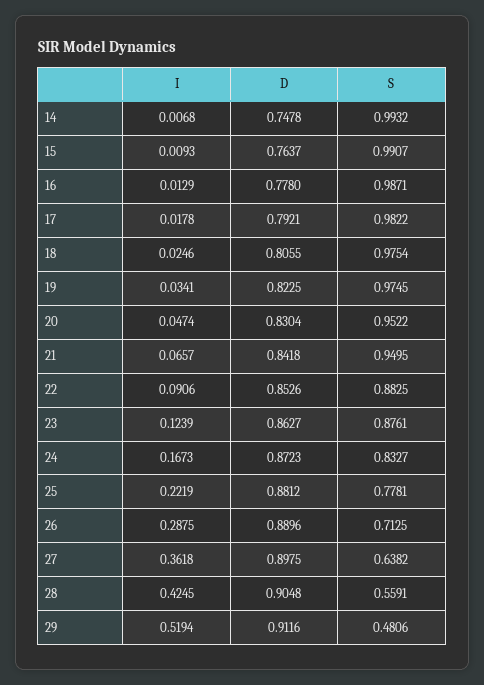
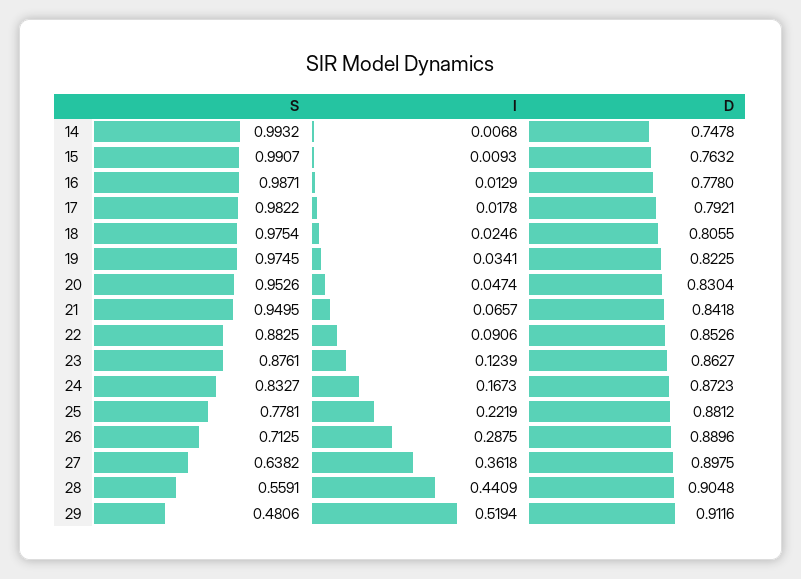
D, 15: 0.7637 -> 0.7632
S, 20: 0.9522 -> 0.9526
I, 28: 0.4245 -> 0.4409

